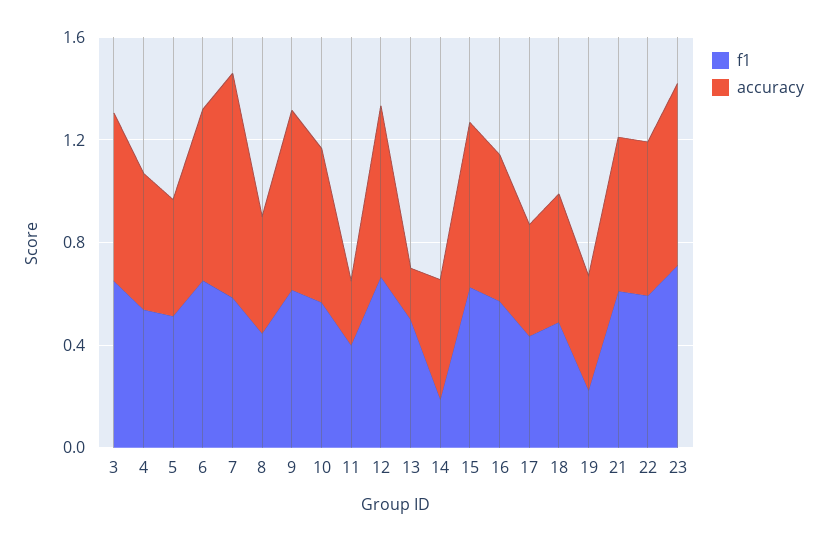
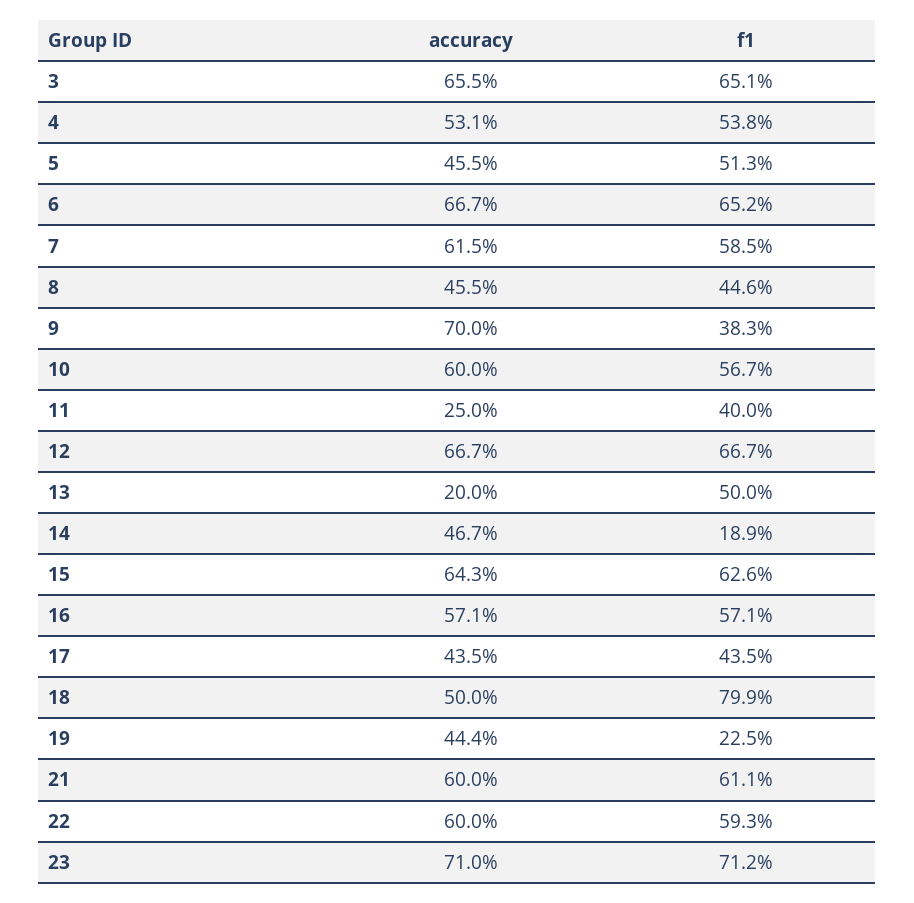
accuracy, 7: 0.9 -> 0.615
f1, 9: 0.6 -> 0.383
f1, 18: 0.5 -> 0.799

